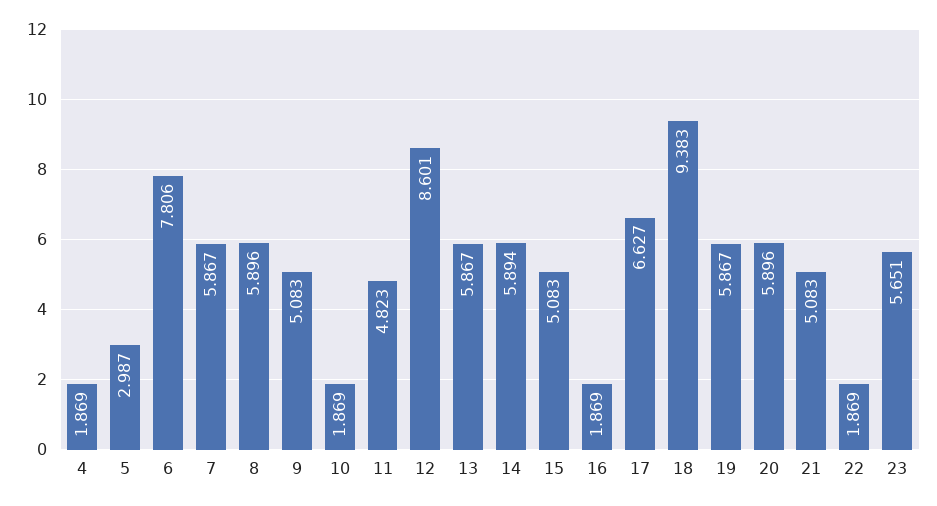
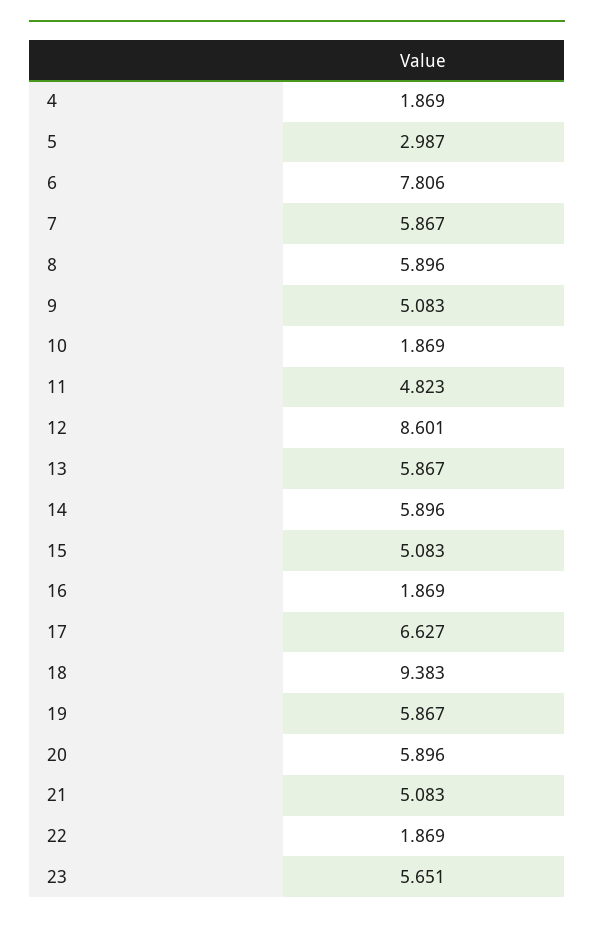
14: 5.894 -> 5.896

